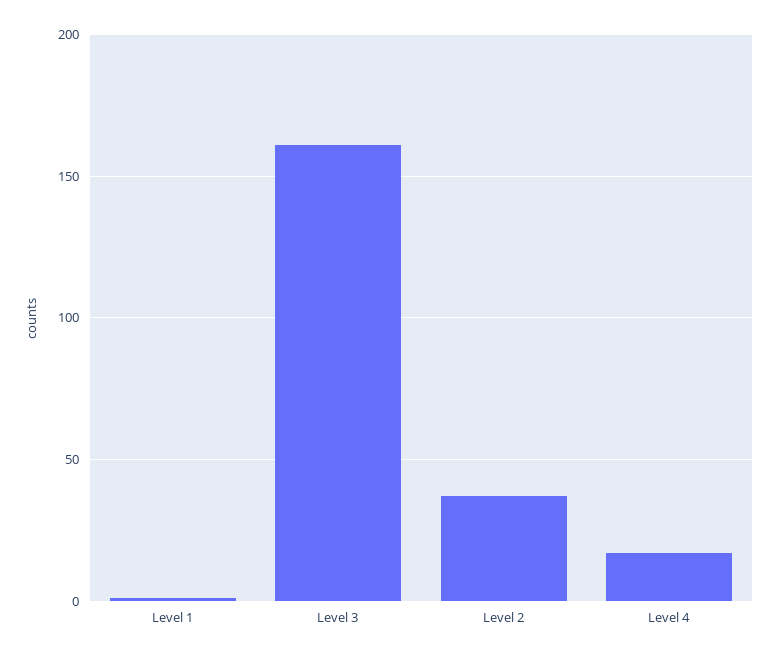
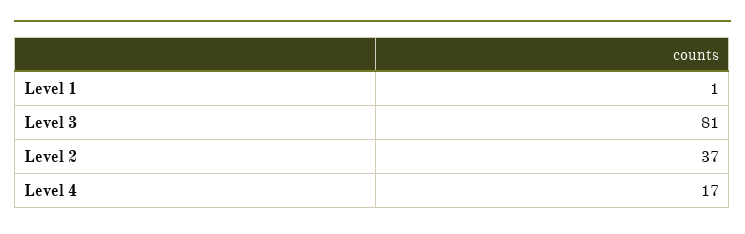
Level 3: 160 -> 81

